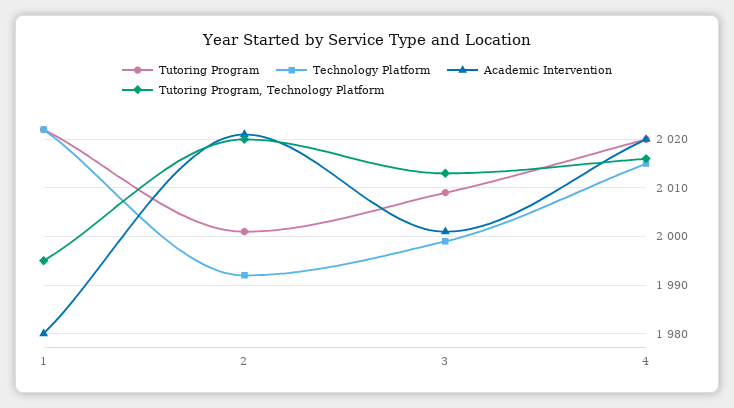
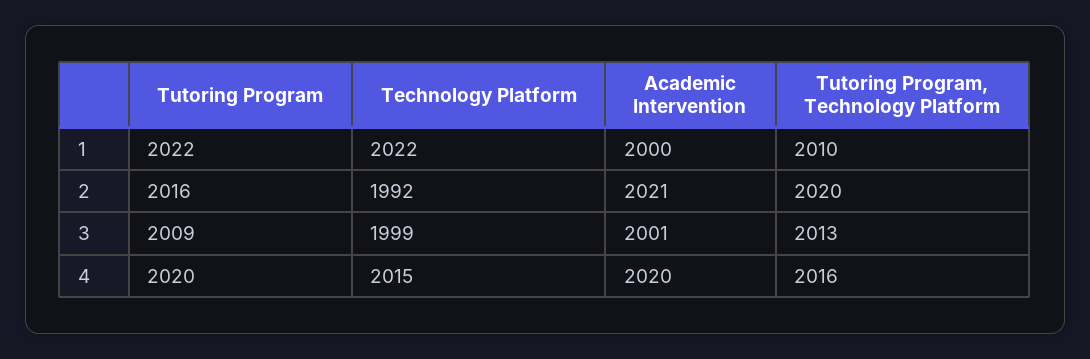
Academic Intervention, 1: 1980 -> 2000
Tutoring Program, Technology Platform, 1: 1995 -> 2010
Tutoring Program, 2: 2000 -> 2016

